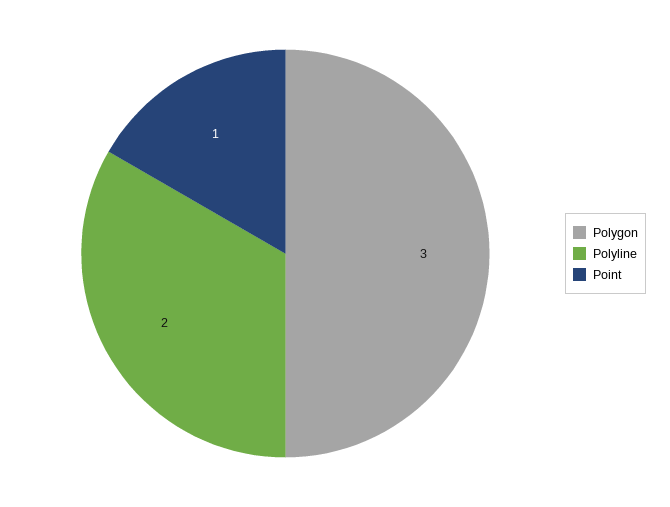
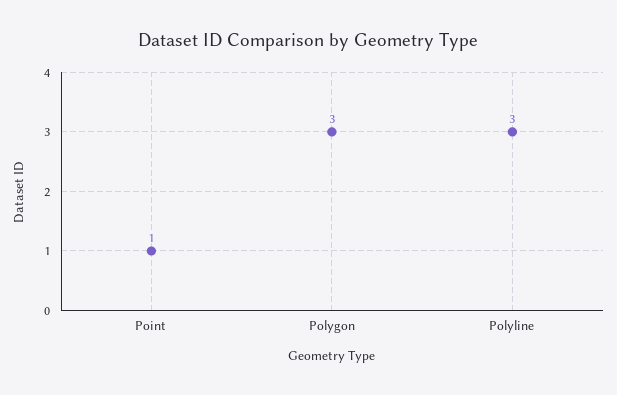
Polyline: 2 -> 3

